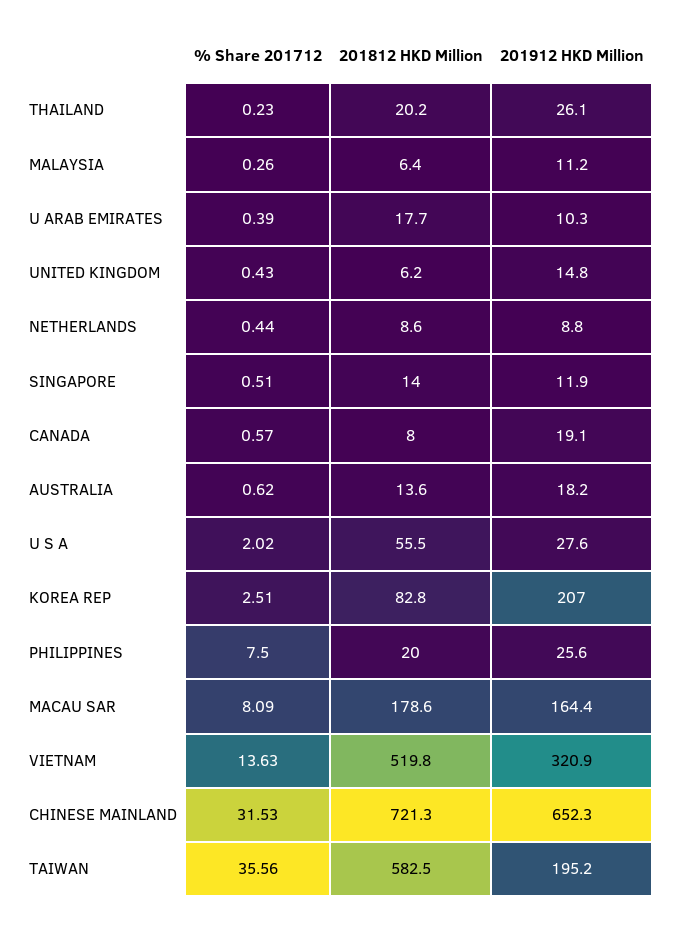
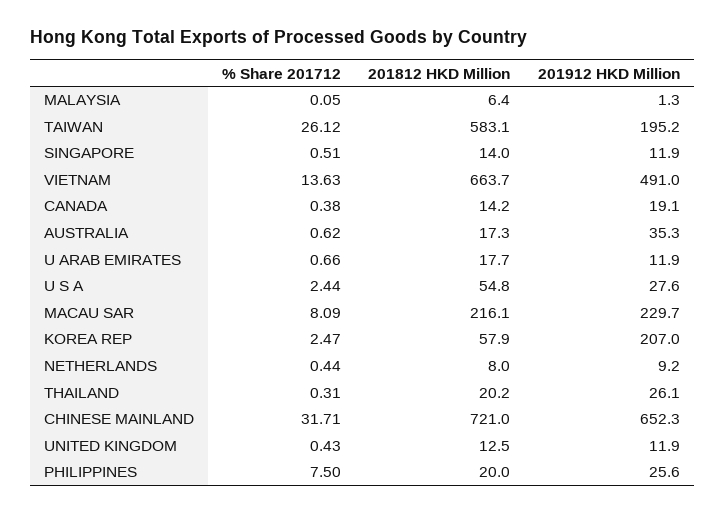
% Share 201712, THAILAND: 0.23 -> 0.31
% Share 201712, MALAYSIA: 0.26 -> 0.05
201912 HKD Million, MALAYSIA: 11.2 -> 1.3
% Share 201712, U ARAB EMIRATES: 0.39 -> 0.66
201912 HKD Million, U ARAB EMIRATES: 10.3 -> 11.9
201812 HKD Million, UNITED KINGDOM: 6.2 -> 12.5
201912 HKD Million, UNITED KINGDOM: 14.8 -> 11.9
201812 HKD Million, NETHERLANDS: 8.6 -> 8
201912 HKD Million, NETHERLANDS: 8.8 -> 9.2
% Share 201712, CANADA: 0.57 -> 0.38
201812 HKD Million, CANADA: 8 -> 14.2
201812 HKD Million, AUSTRALIA: 13.6 -> 17.3
201912 HKD Million, AUSTRALIA: 18.2 -> 35.3
% Share 201712, U S A: 2.02 -> 2.44
201812 HKD Million, U S A: 55.5 -> 54.8
% Share 201712, KOREA REP: 2.51 -> 2.47
201812 HKD Million, KOREA REP: 82.8 -> 57.9
201812 HKD Million, MACAU SAR: 178.6 -> 216.1
201912 HKD Million, MACAU SAR: 164.4 -> 229.7
201812 HKD Million, VIETNAM: 519.8 -> 663.7
201912 HKD Million, VIETNAM: 320.9 -> 491
% Share 201712, CHINESE MAINLAND: 31.53 -> 31.71
201812 HKD Million, CHINESE MAINLAND: 721.3 -> 721
% Share 201712, TAIWAN: 35.56 -> 26.12
201812 HKD Million, TAIWAN: 582.5 -> 583.1

